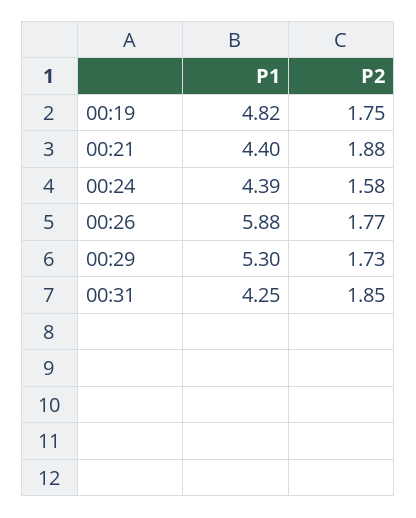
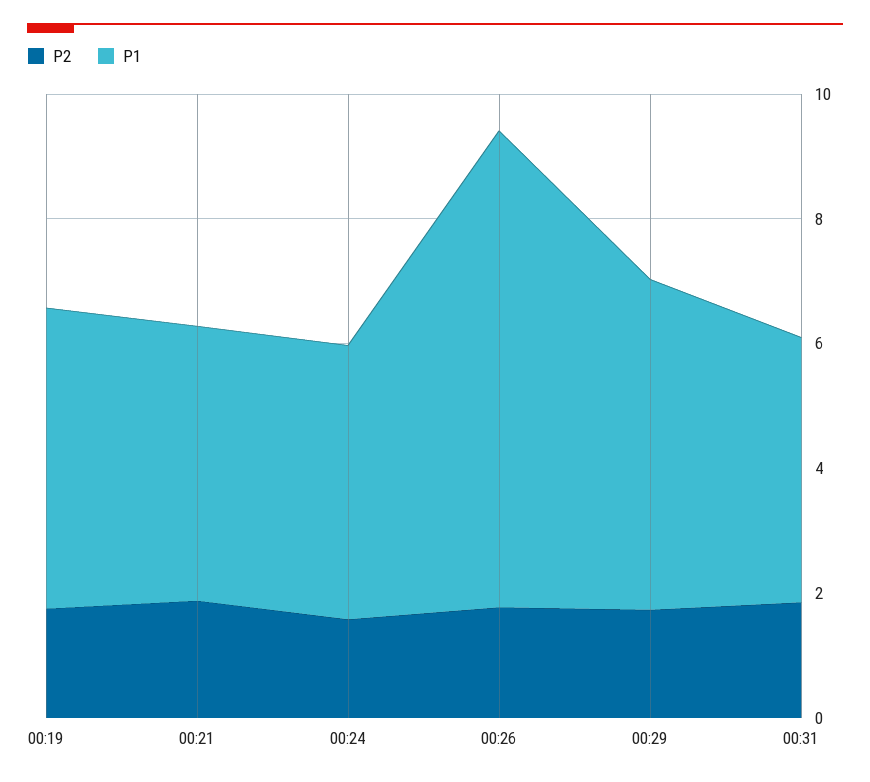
P1, 00:26: 5.88 -> 7.5

